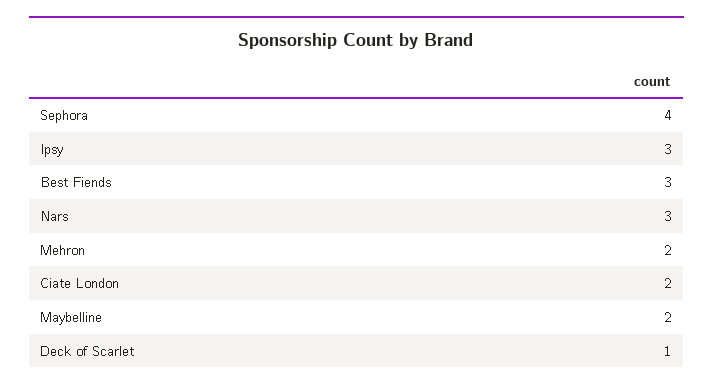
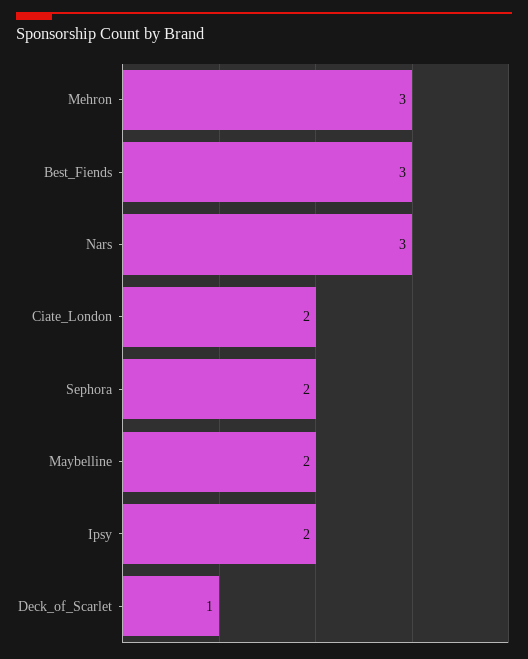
Sephora: 4 -> 2
Ipsy: 3 -> 2
Mehron: 2 -> 3

